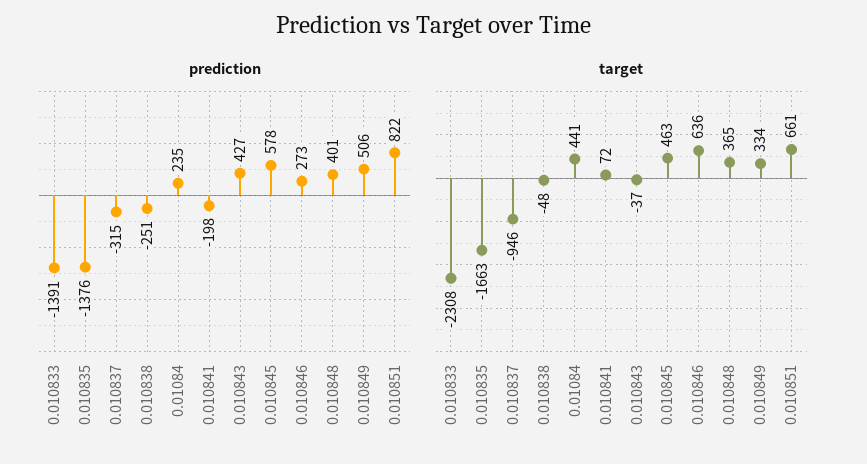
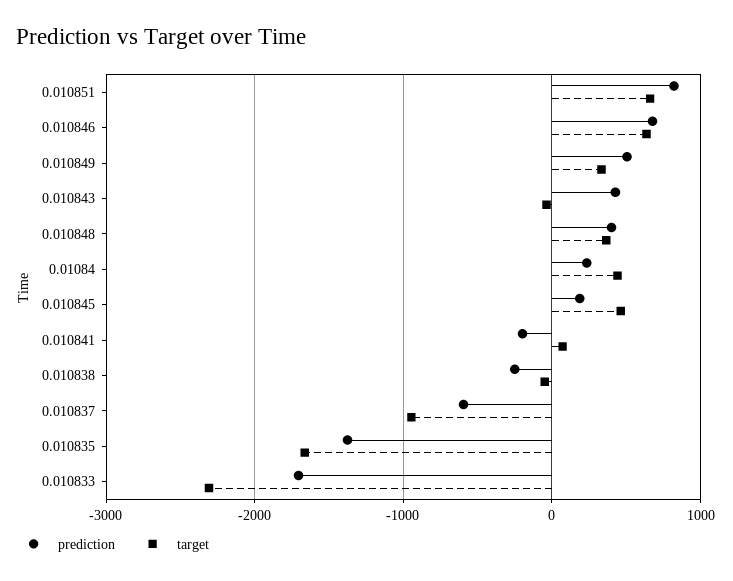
prediction, 0.010833: -1391 -> -1700
prediction, 0.010837: -315 -> -600
prediction, 0.010845: 578 -> 200
prediction, 0.010846: 273 -> 700

